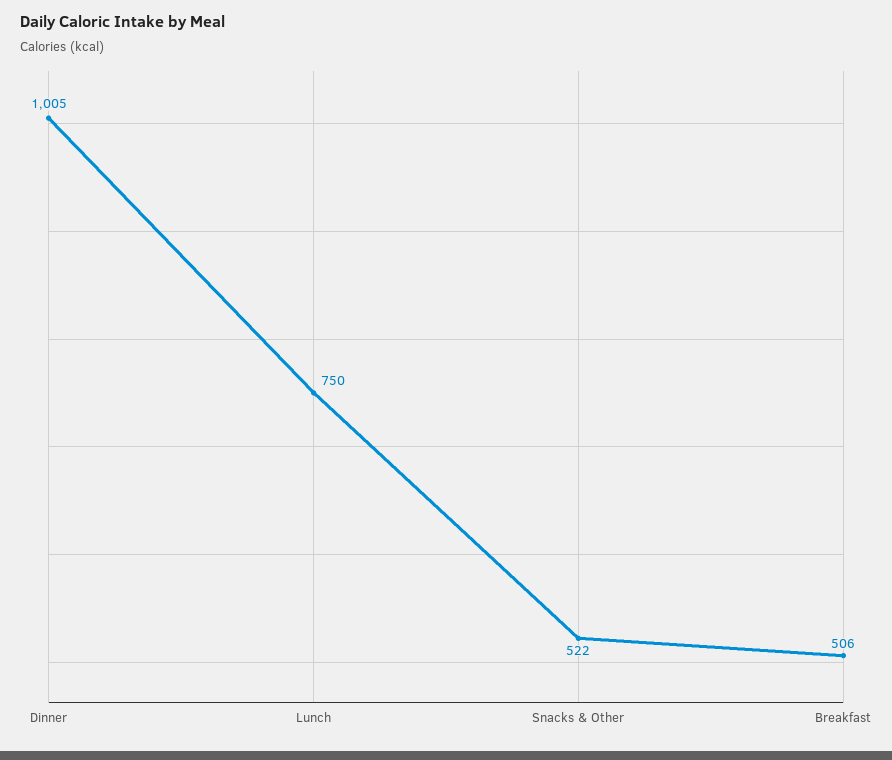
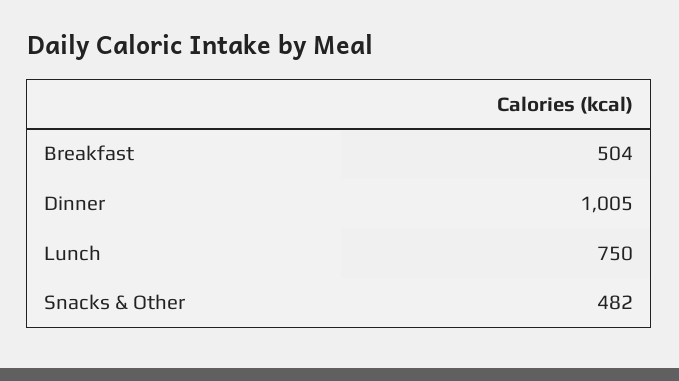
Snacks & Other: 522 -> 482
Breakfast: 506 -> 504

